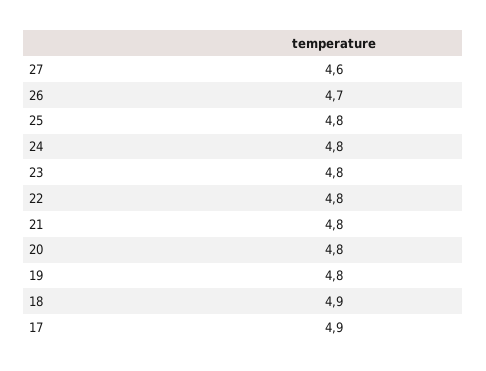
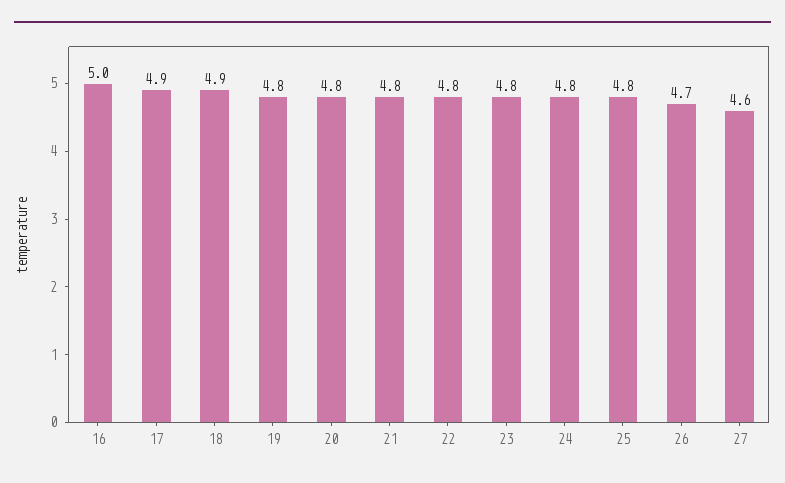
16: none -> 5

